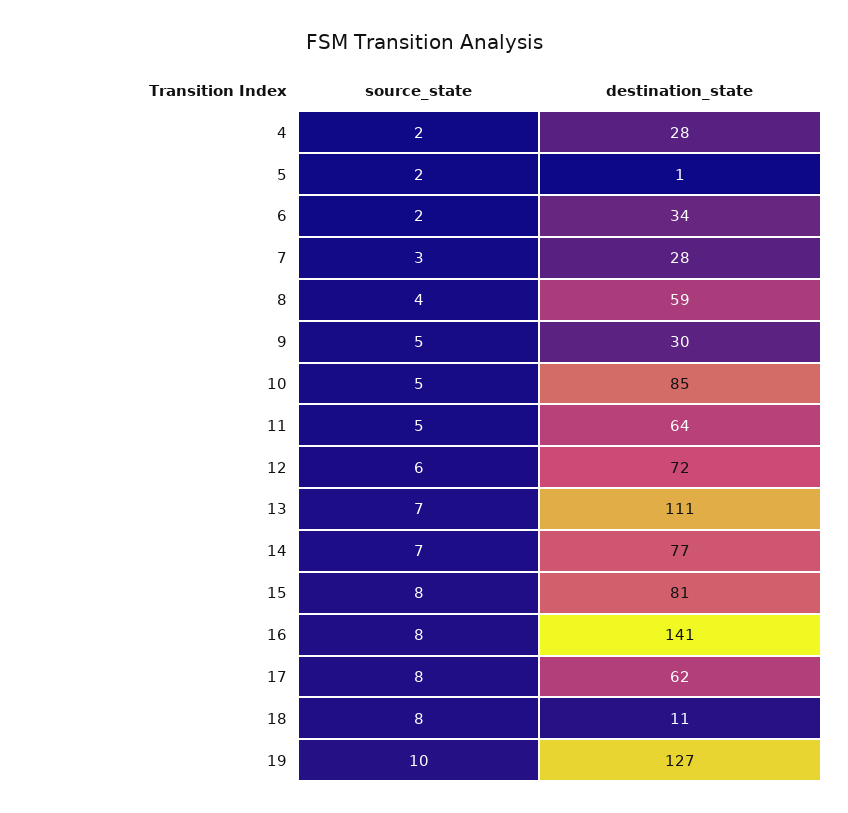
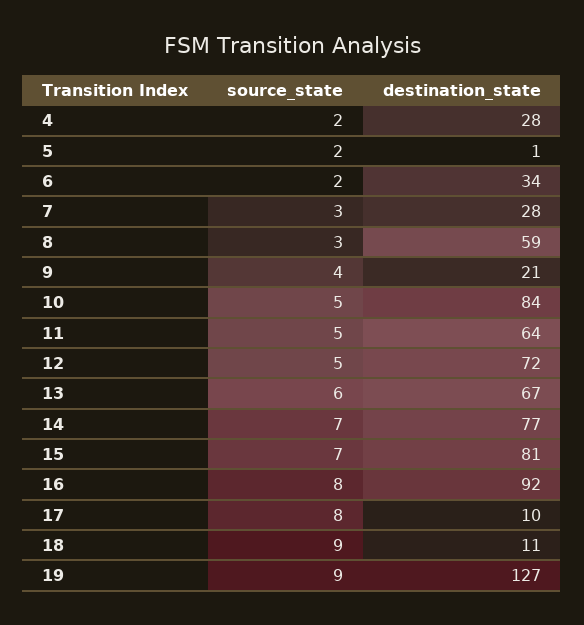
source_state, 8: 4 -> 3
source_state, 9: 5 -> 4
destination_state, 9: 30 -> 21
destination_state, 10: 85 -> 84
source_state, 12: 6 -> 5
source_state, 13: 7 -> 6
destination_state, 13: 111 -> 67
source_state, 15: 8 -> 7
destination_state, 16: 141 -> 92
destination_state, 17: 62 -> 10
source_state, 18: 8 -> 9
source_state, 19: 10 -> 9

